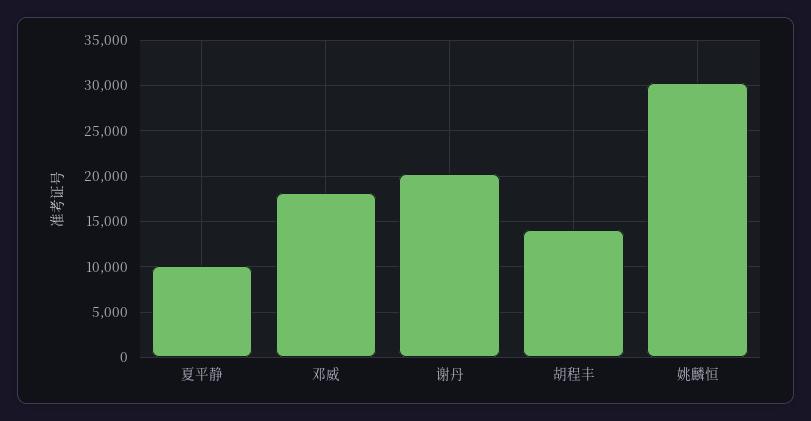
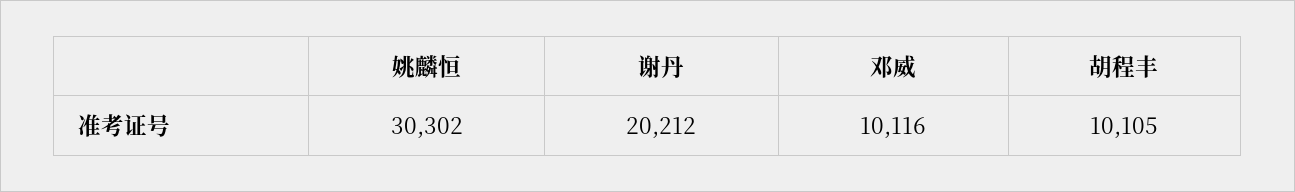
夏平静: 10000 -> none
邓威: 18000 -> 10116
胡程丰: 14000 -> 10105

